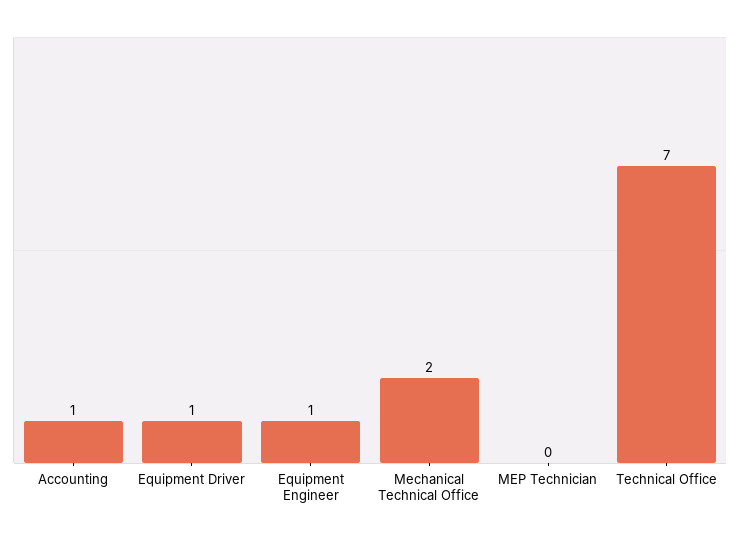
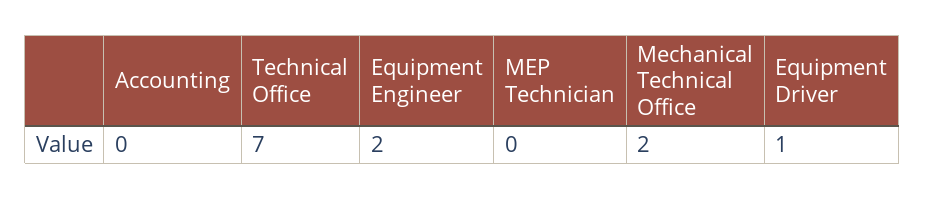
Accounting: 1 -> 0
Equipment Engineer: 1 -> 2

